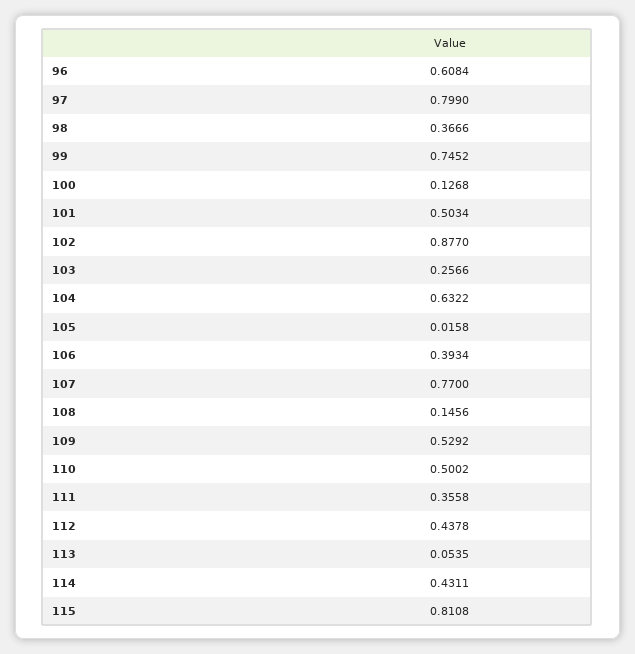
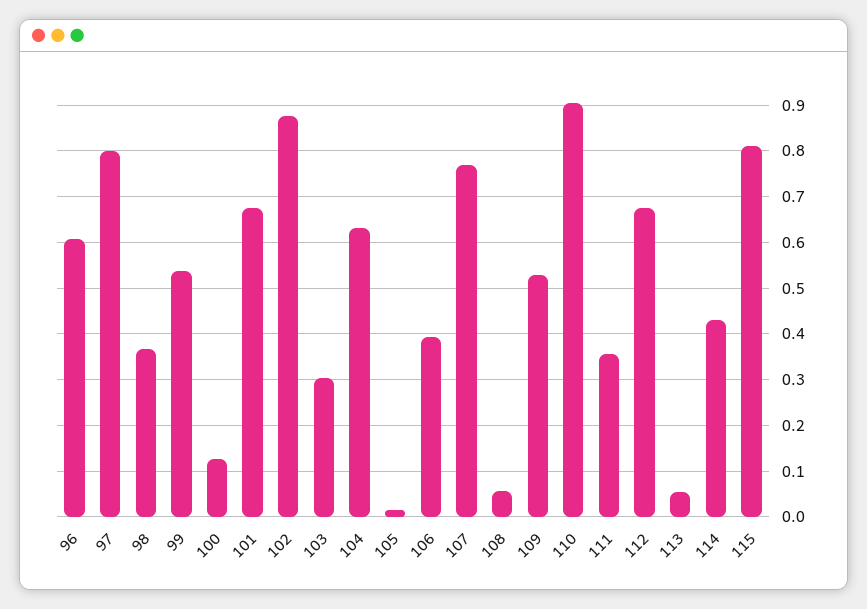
99: 0.7452 -> 0.54
101: 0.5034 -> 0.68
103: 0.2566 -> 0.3
108: 0.1456 -> 0.06
110: 0.5002 -> 0.9
112: 0.4378 -> 0.68

